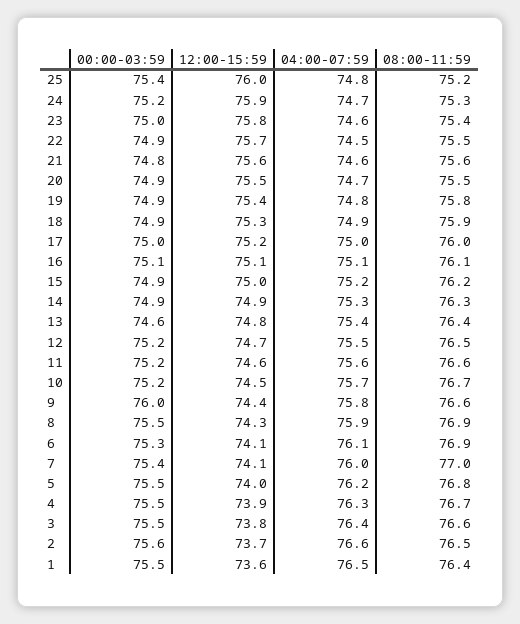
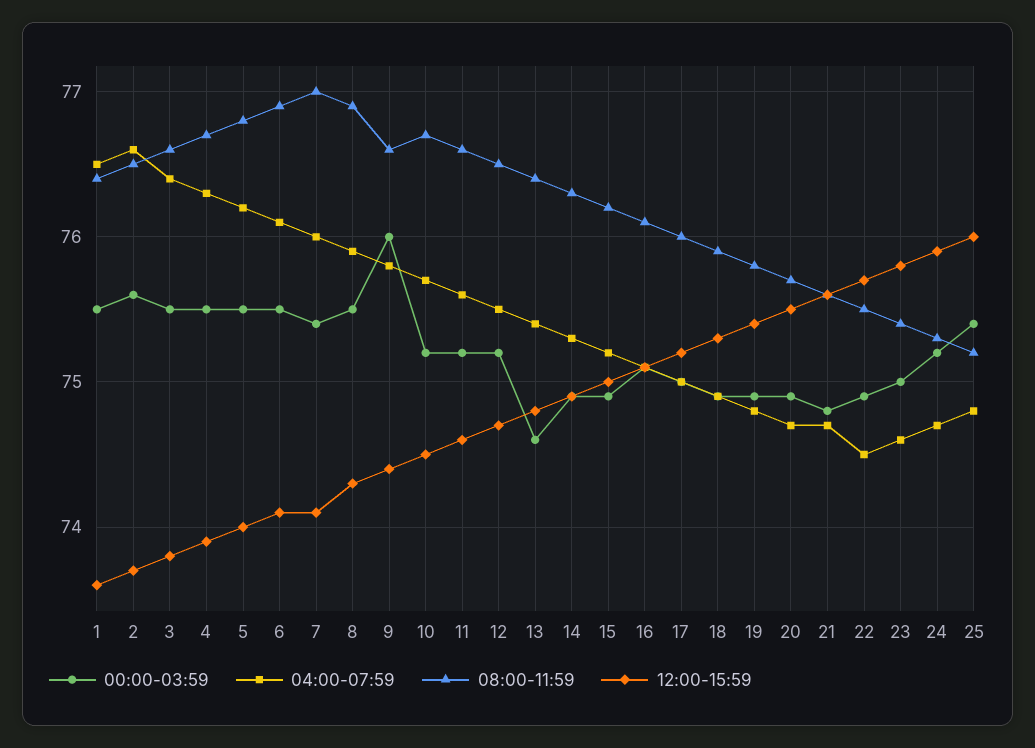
04:00-07:59, 21: 74.6 -> 74.7
08:00-11:59, 20: 75.5 -> 75.7
00:00-03:59, 6: 75.3 -> 75.5

